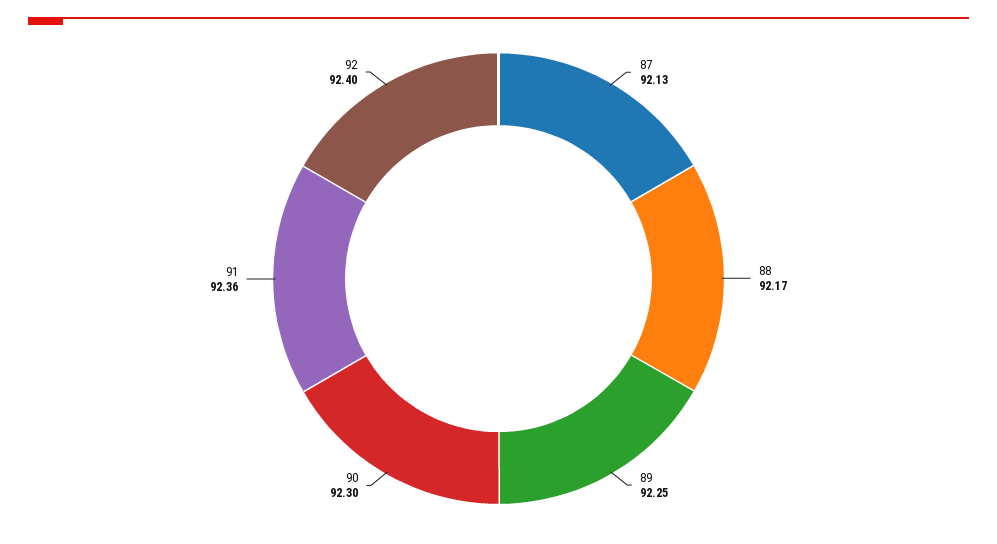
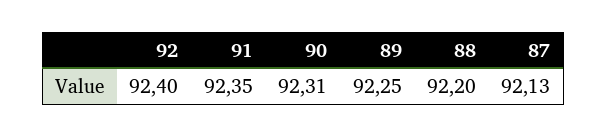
88: 92.17 -> 92.2
90: 92.3 -> 92.31
91: 92.36 -> 92.35

